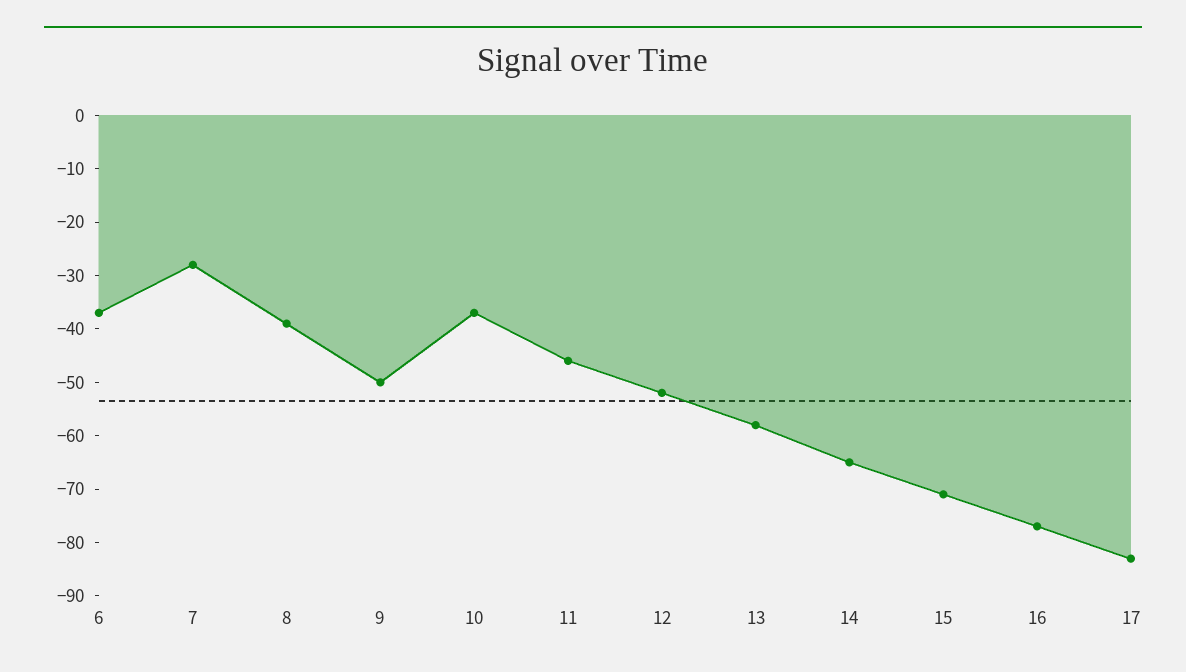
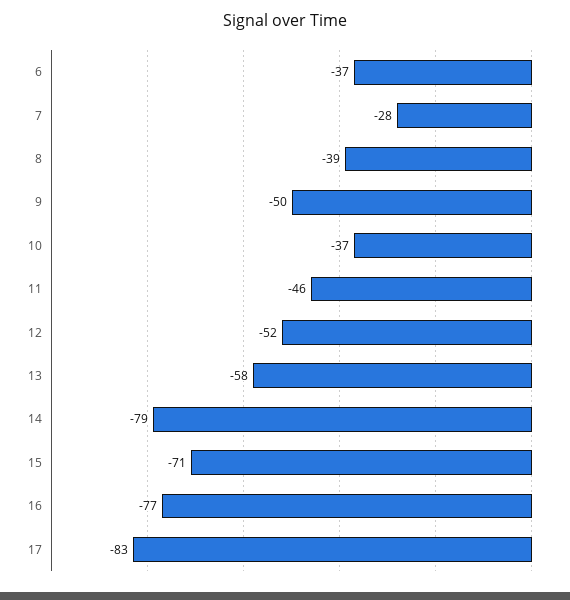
14: -65 -> -79

